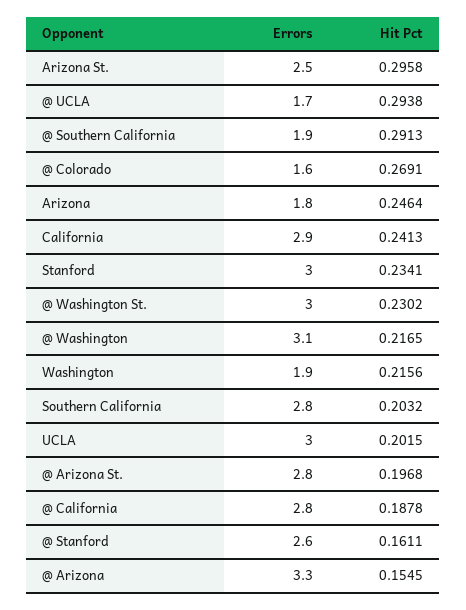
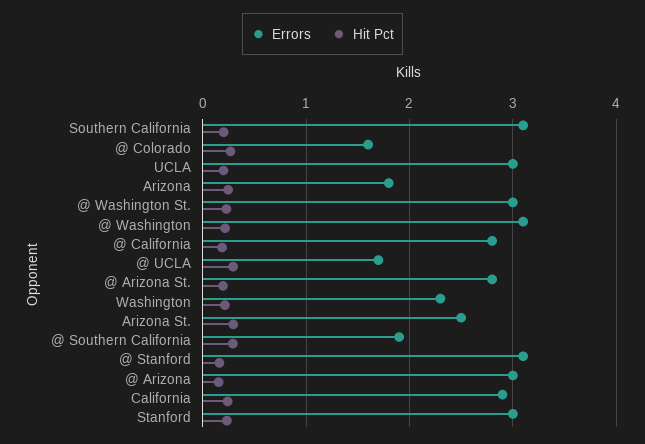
Errors, Washington: 1.9 -> 2.3
Errors, Southern California: 2.8 -> 3.1
Errors, @ Stanford: 2.6 -> 3.1
Errors, @ Arizona: 3.3 -> 3

